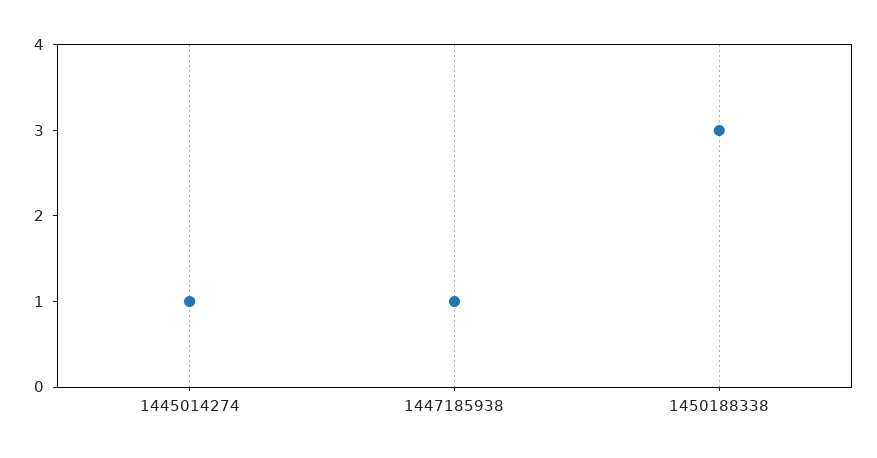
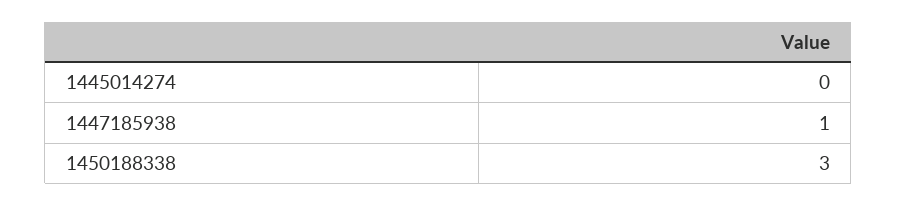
1445014274: 1 -> 0

